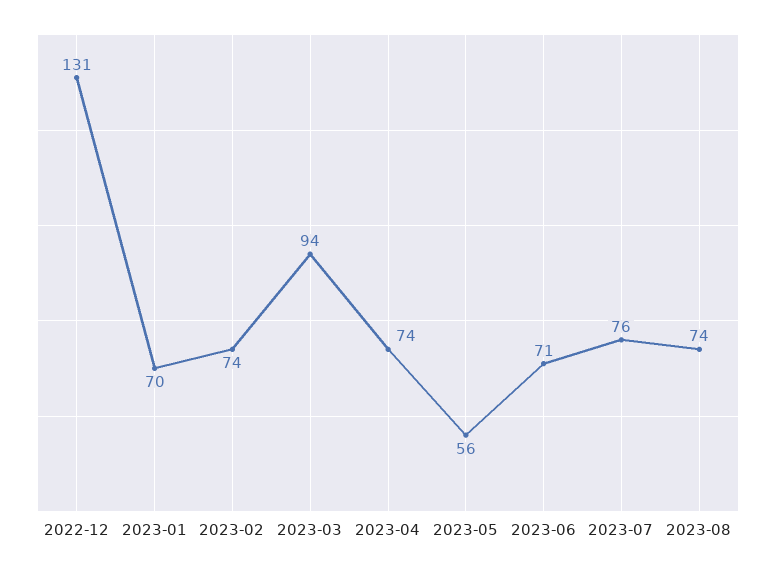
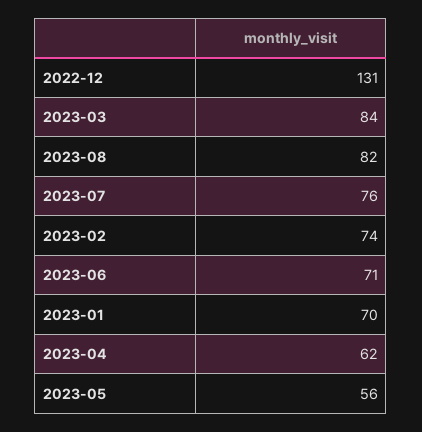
2023-03: 94 -> 84
2023-04: 74 -> 62
2023-08: 74 -> 82

